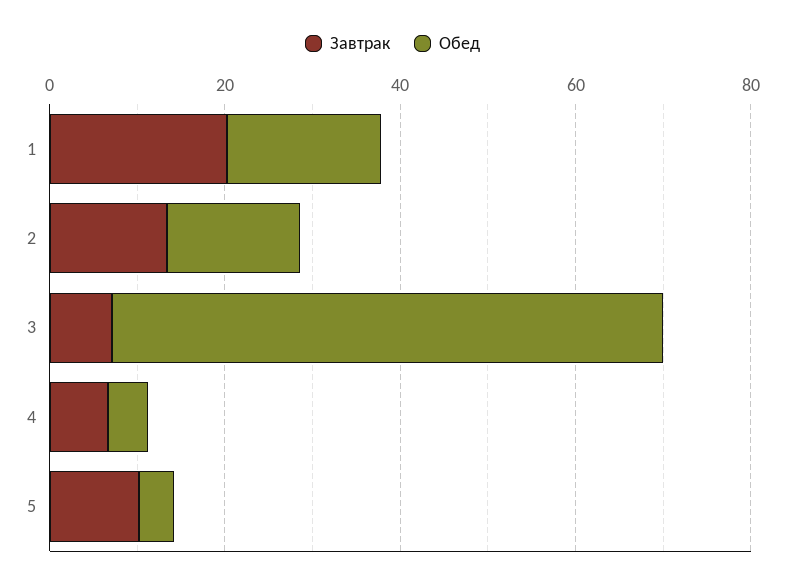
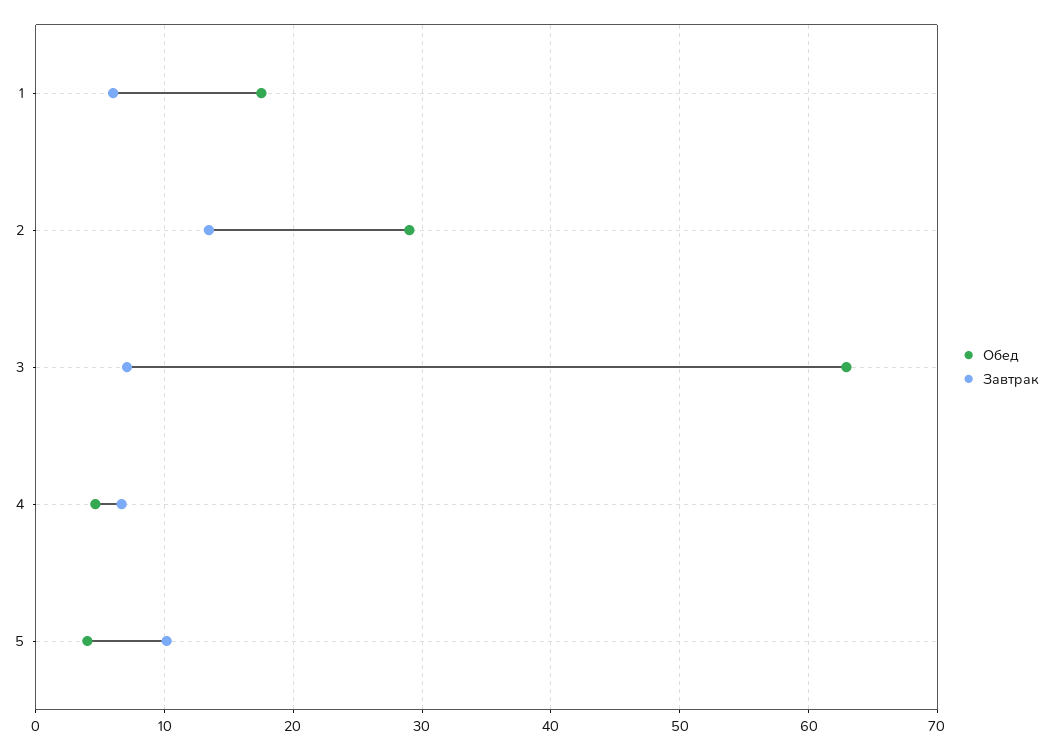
Завтрак, 1: 20 -> 6
Обед, 2: 15 -> 29

